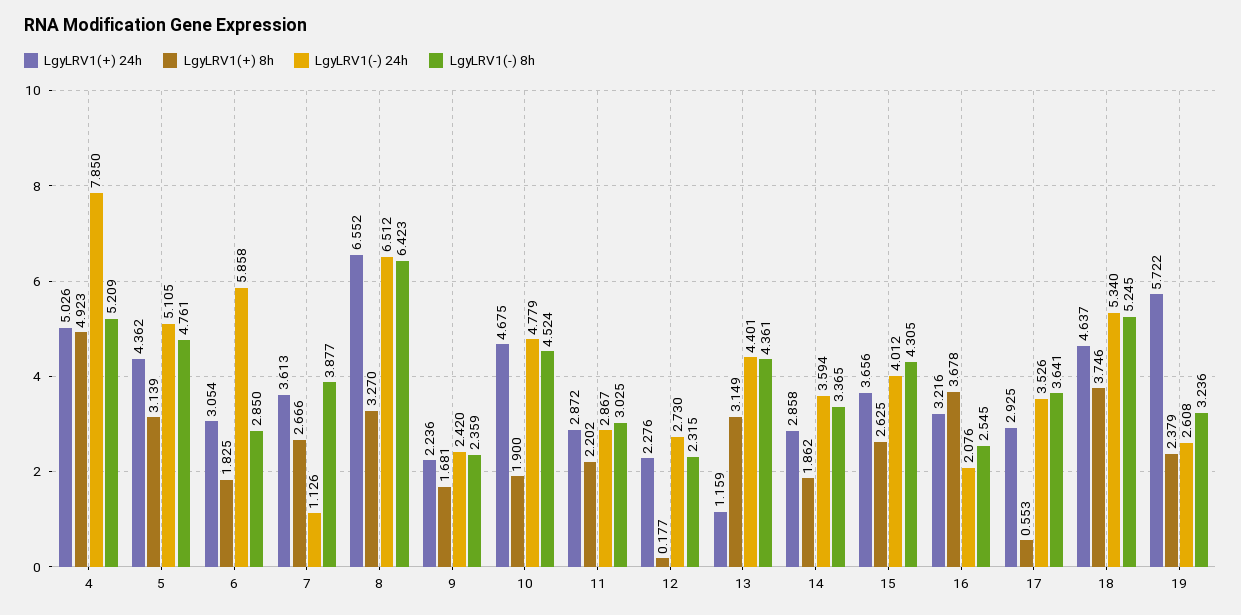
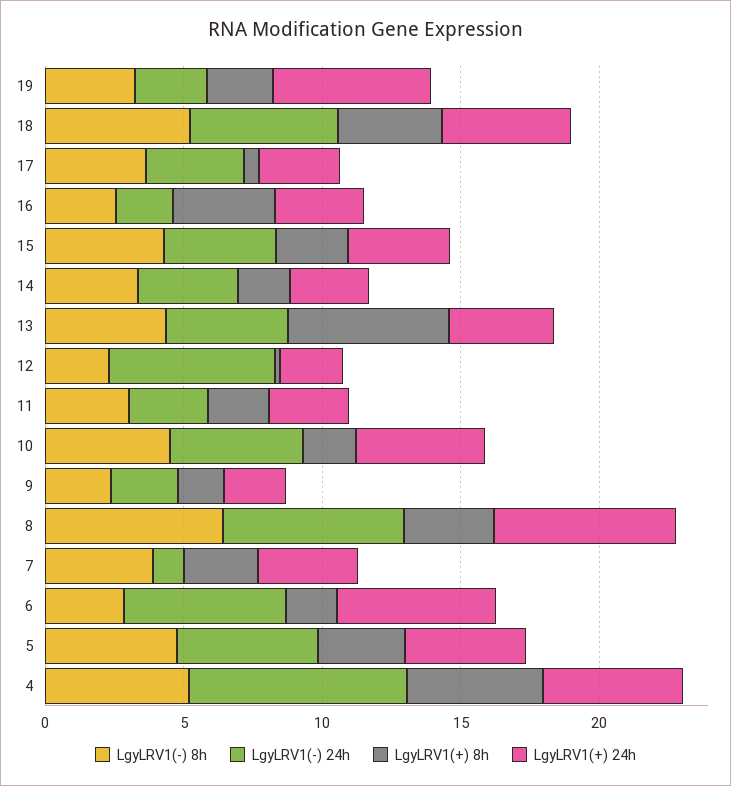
LgyLRV1(+) 24h, 6: 3.054 -> 6
LgyLRV1(-) 24h, 12: 2.73 -> 6
LgyLRV1(+) 24h, 13: 1.159 -> 4
LgyLRV1(+) 8h, 13: 3.149 -> 6

